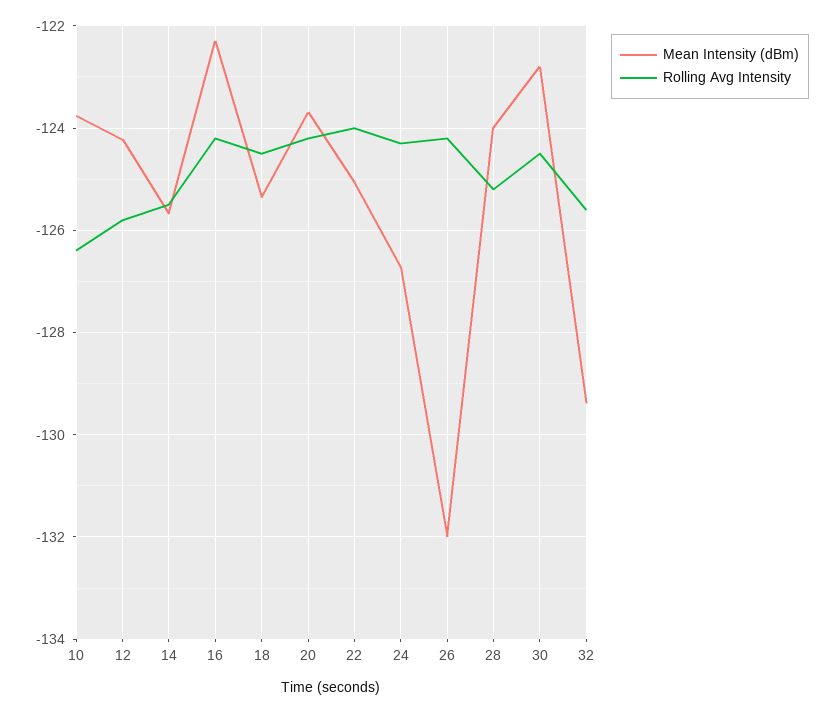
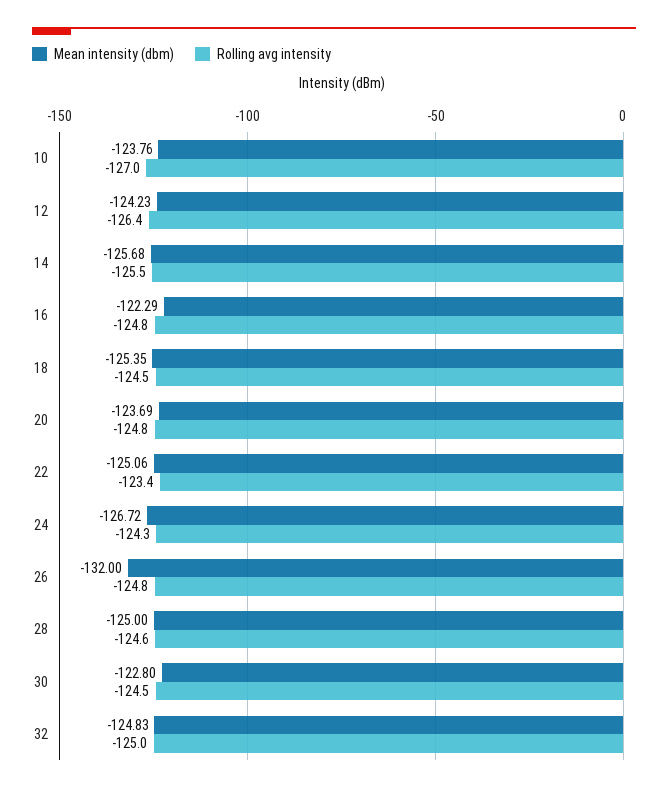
Rolling Avg Intensity, 10: -126.4 -> -127
Rolling Avg Intensity, 12: -125.8 -> -126.4
Rolling Avg Intensity, 16: -124.2 -> -124.8
Rolling Avg Intensity, 20: -124.2 -> -124.8
Rolling Avg Intensity, 22: -124 -> -123.4
Rolling Avg Intensity, 26: -124.2 -> -124.8
Mean Intensity (dBm), 28: -124 -> -125
Rolling Avg Intensity, 28: -125.2 -> -124.6
Mean Intensity (dBm), 32: -129.4 -> -124.83
Rolling Avg Intensity, 32: -125.6 -> -125

